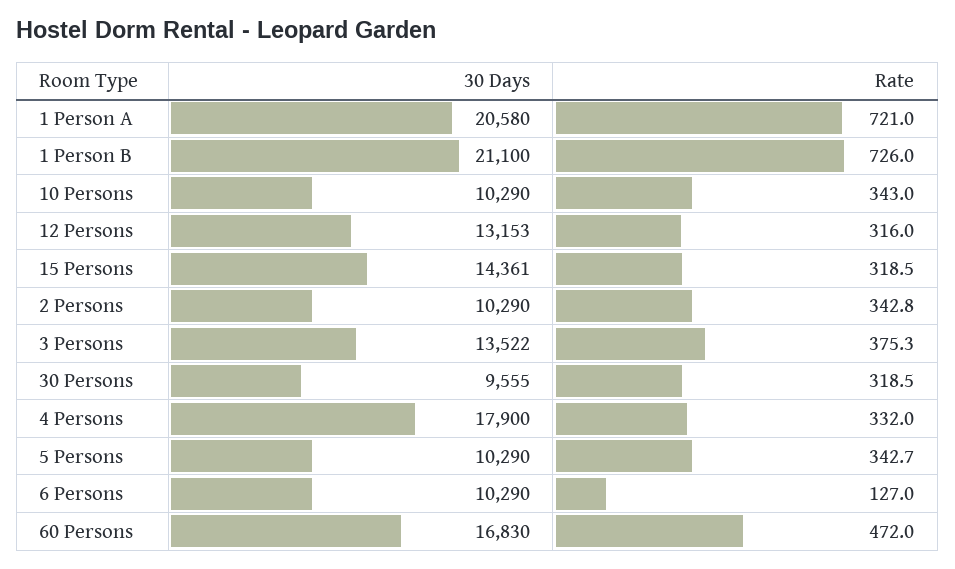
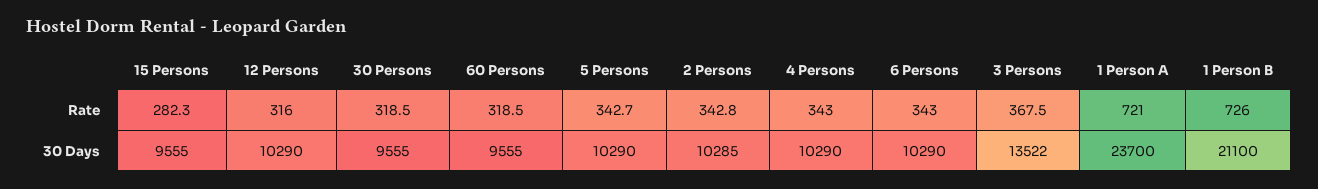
30 Days, 1 Person A: 20580 -> 23700
30 Days, 10 Persons: 10290 -> none
Rate, 10 Persons: 343 -> none
30 Days, 12 Persons: 13153 -> 10290
30 Days, 15 Persons: 14361 -> 9555
Rate, 15 Persons: 318.5 -> 282.3
30 Days, 2 Persons: 10290 -> 10285
Rate, 3 Persons: 375.3 -> 367.5
30 Days, 4 Persons: 17900 -> 10290
Rate, 4 Persons: 332 -> 343
Rate, 6 Persons: 127 -> 343
30 Days, 60 Persons: 16830 -> 9555
Rate, 60 Persons: 472 -> 318.5

